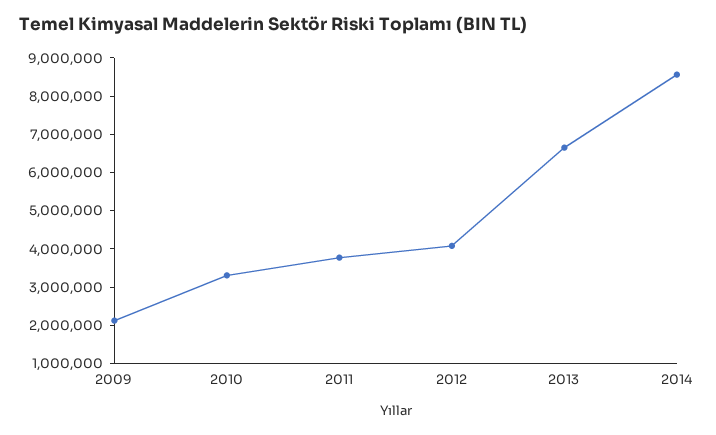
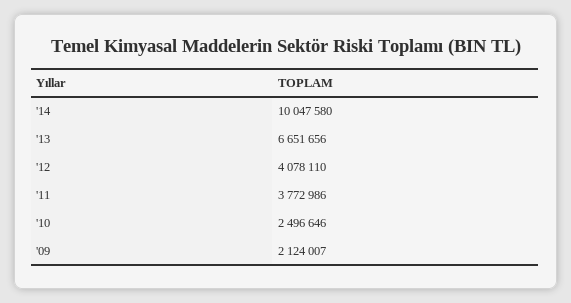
2010: 3250000 -> 2496646
2014: 8500000 -> 10047580

